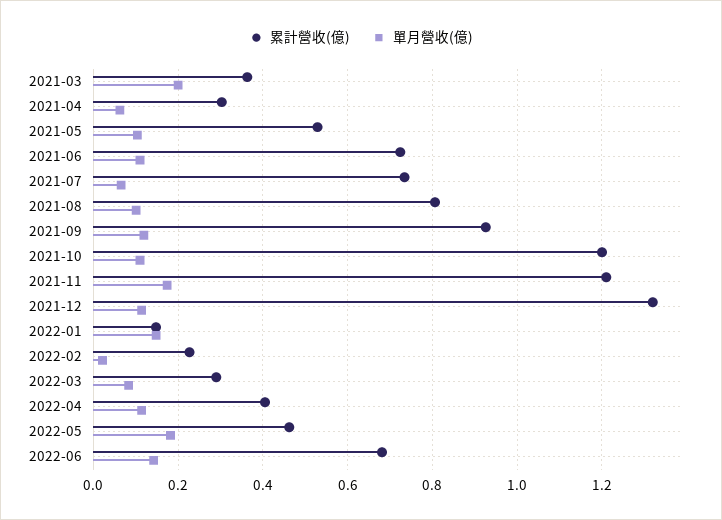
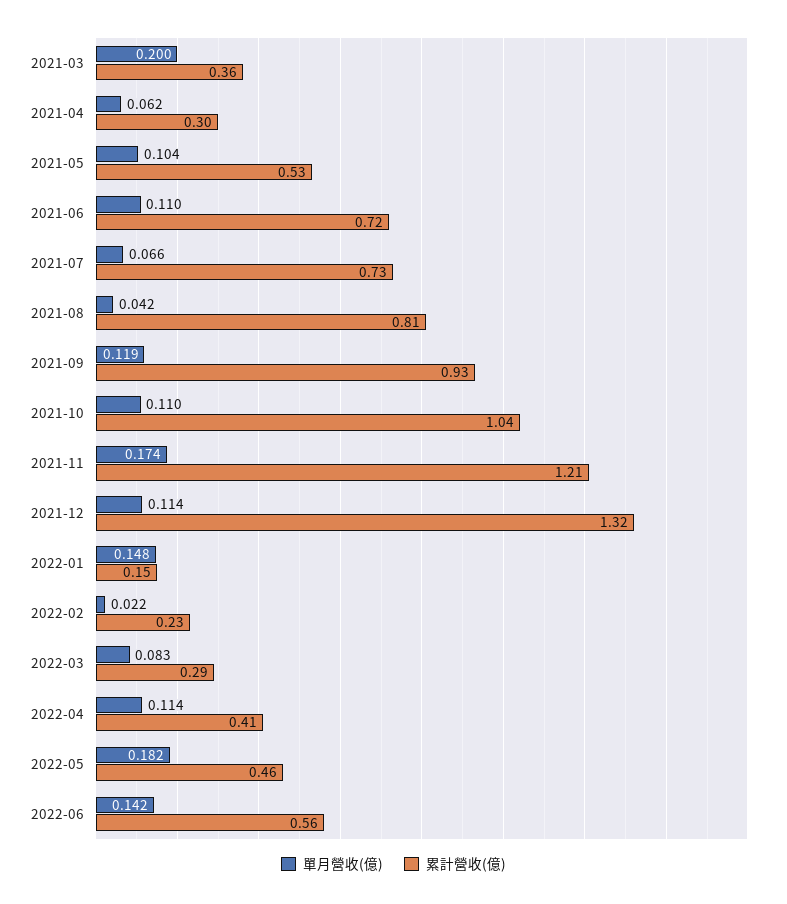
單月營收(億), 2021-08: 0.1 -> 0.042
累計營收(億), 2021-10: 1.2 -> 1.04
累計營收(億), 2022-06: 0.68 -> 0.56

